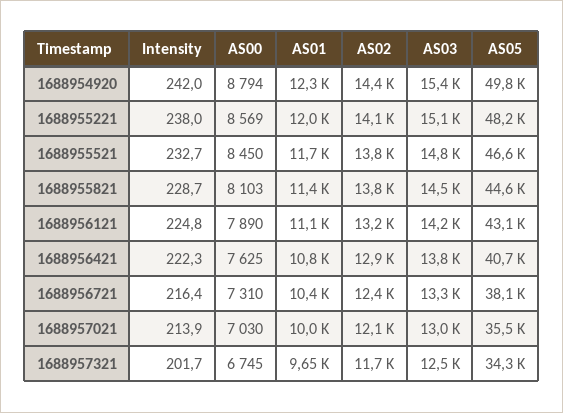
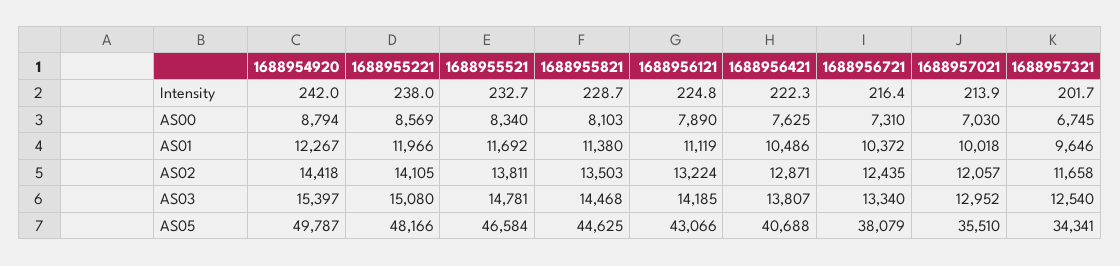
AS00, 1688955521: 8450 -> 8340
AS02, 1688955821: 13800 -> 13503
AS01, 1688956421: 10800 -> 10486

